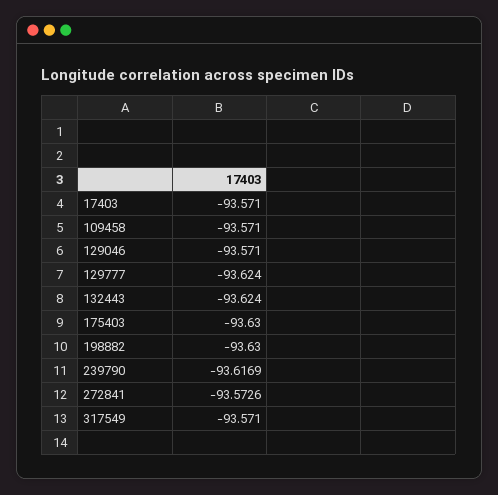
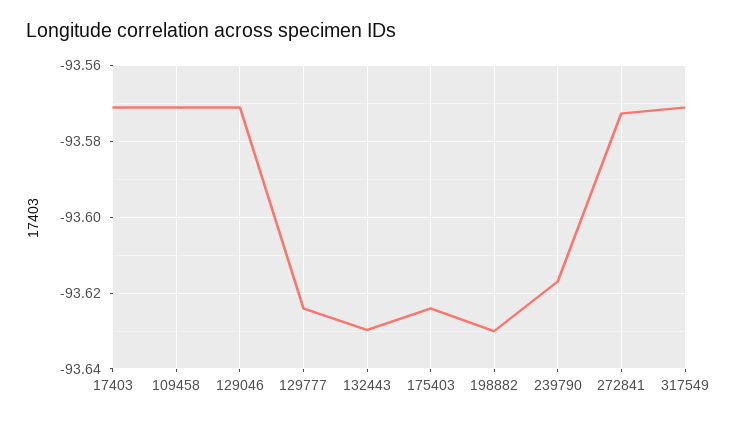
132443: -93.624 -> -93.63
175403: -93.63 -> -93.624

